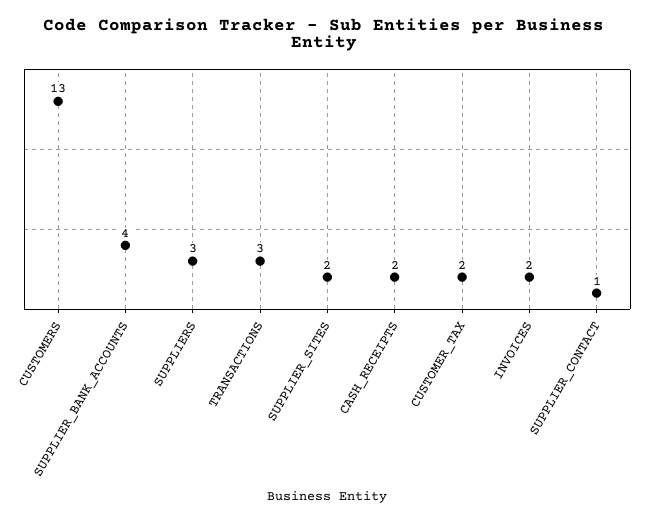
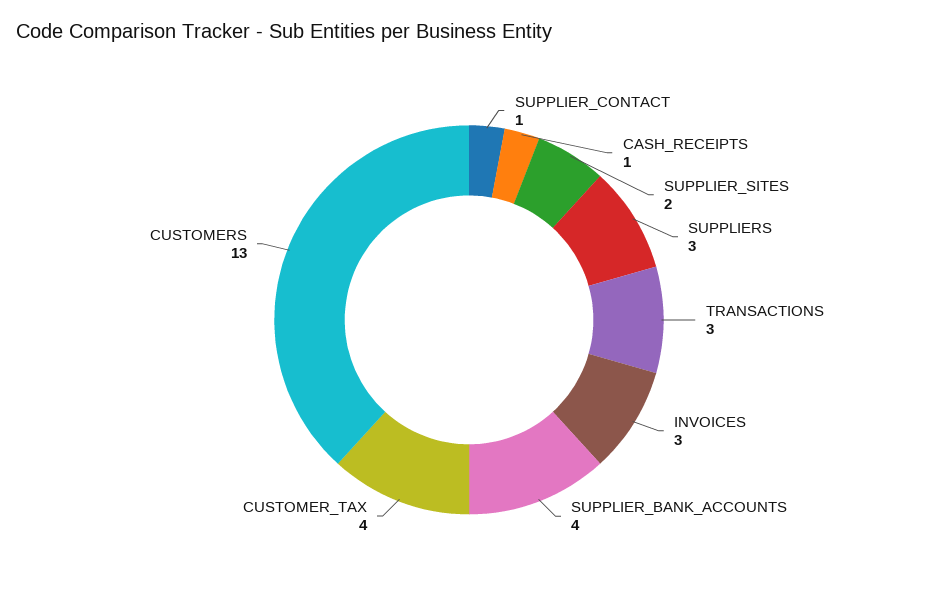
CASH_RECEIPTS: 2 -> 1
CUSTOMER_TAX: 2 -> 4
INVOICES: 2 -> 3

